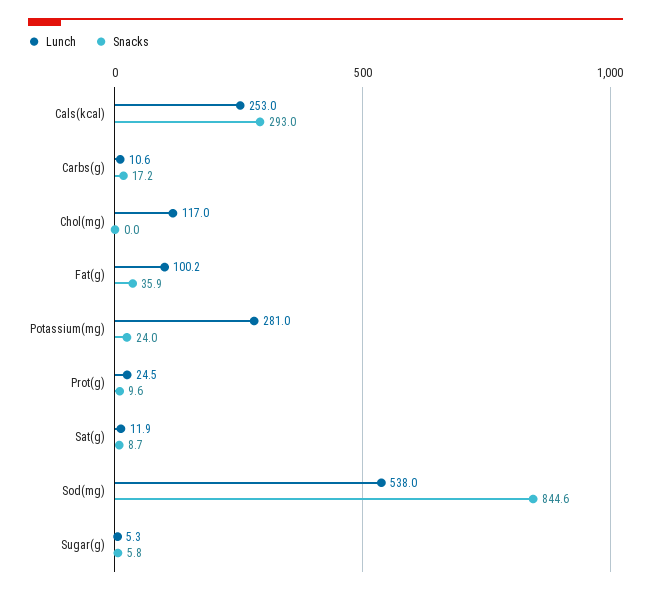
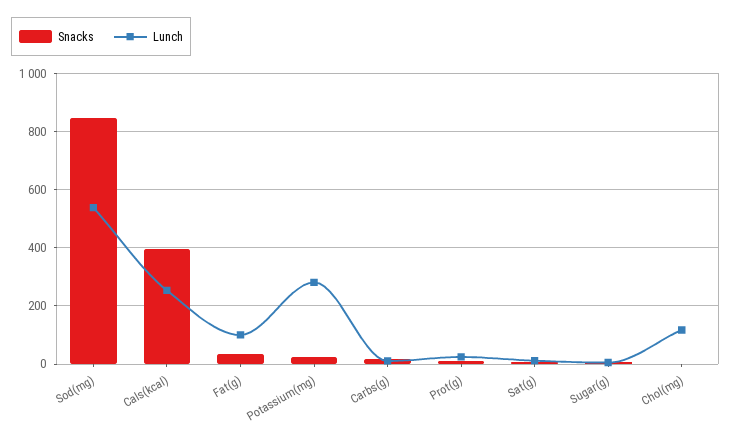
Snacks, Cals(kcal): 293 -> 400

